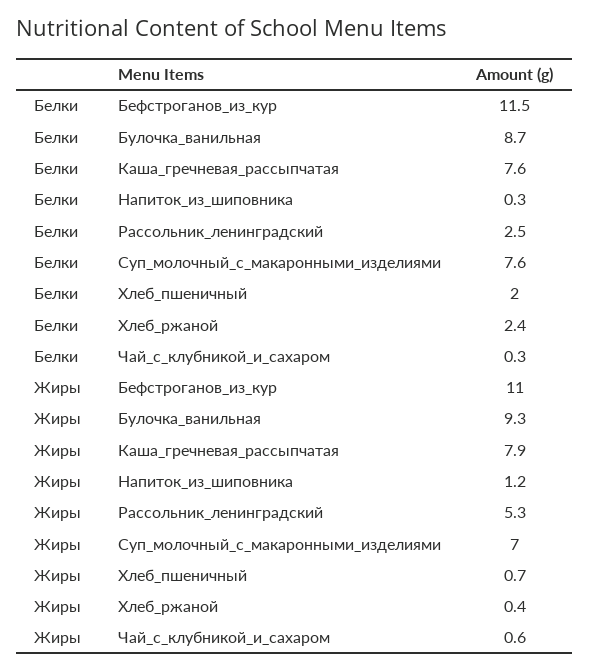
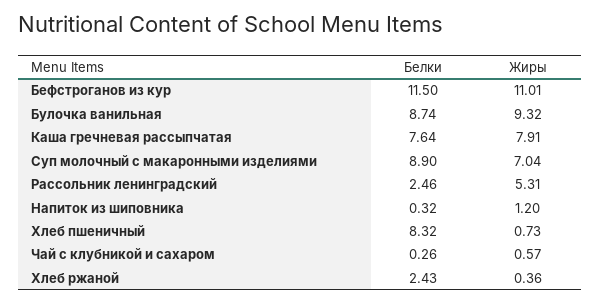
Белки, Суп_молочный_с_макаронными_изделиями: 7.6 -> 8.9
Белки, Хлеб_пшеничный: 2 -> 8.32

